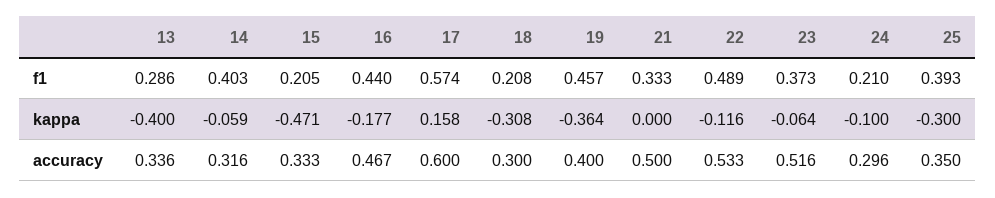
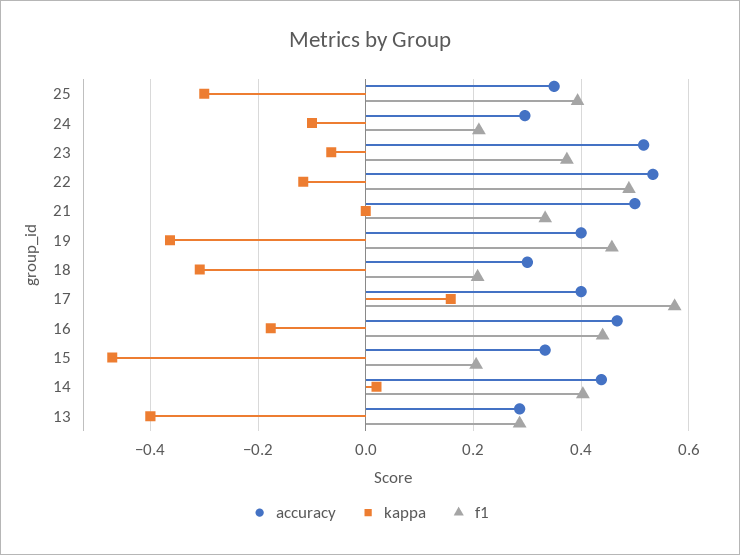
kappa, 14: -0.059 -> 0.02
accuracy, 13: 0.336 -> 0.28
accuracy, 14: 0.316 -> 0.44
accuracy, 17: 0.6 -> 0.4

